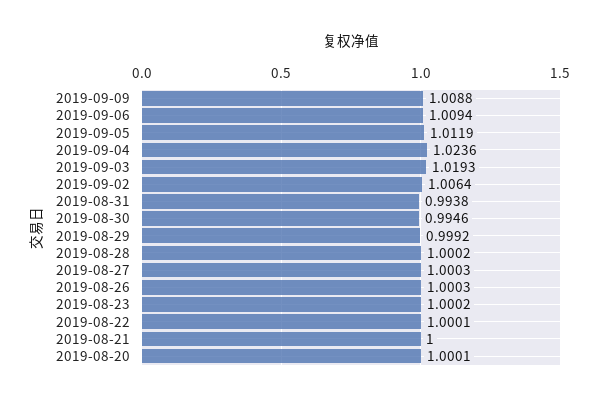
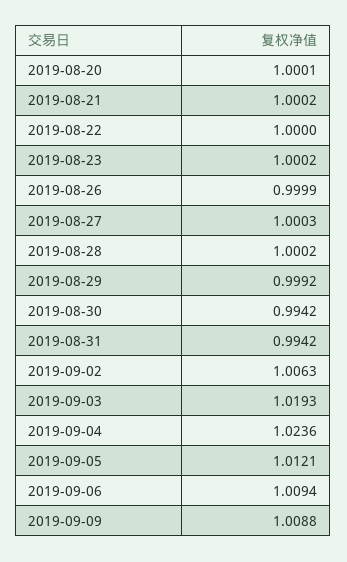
2019-09-05: 1.0119 -> 1.0121
2019-09-02: 1.0064 -> 1.0063
2019-08-31: 0.9938 -> 0.9942
2019-08-30: 0.9946 -> 0.9942
2019-08-26: 1.0003 -> 0.9999
2019-08-22: 1.0001 -> 1
2019-08-21: 1 -> 1.0002

